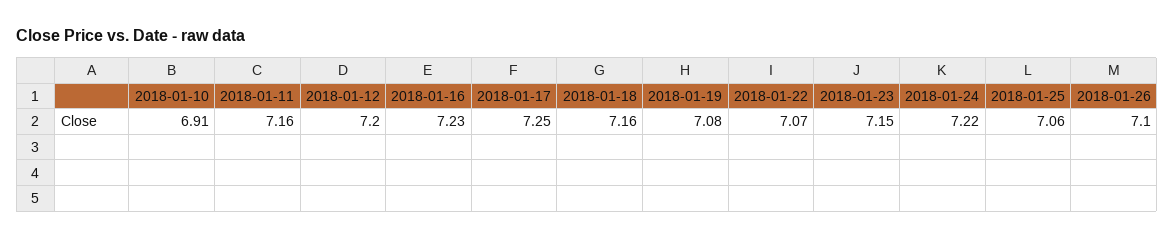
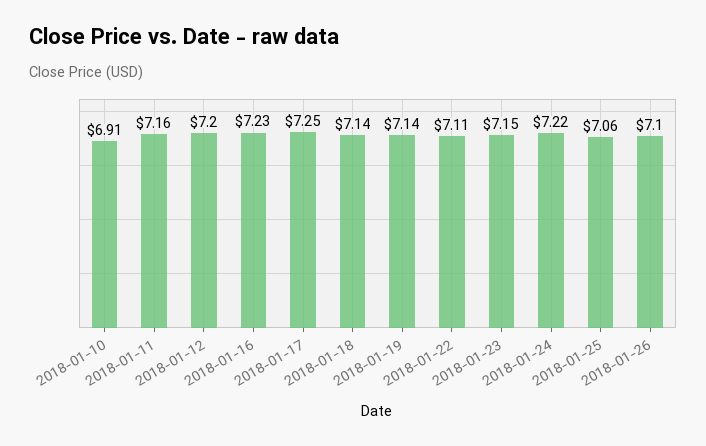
2018-01-18: 7.16 -> 7.14
2018-01-19: 7.08 -> 7.14
2018-01-22: 7.07 -> 7.11

